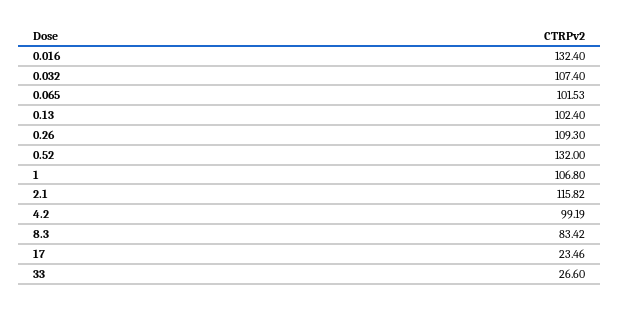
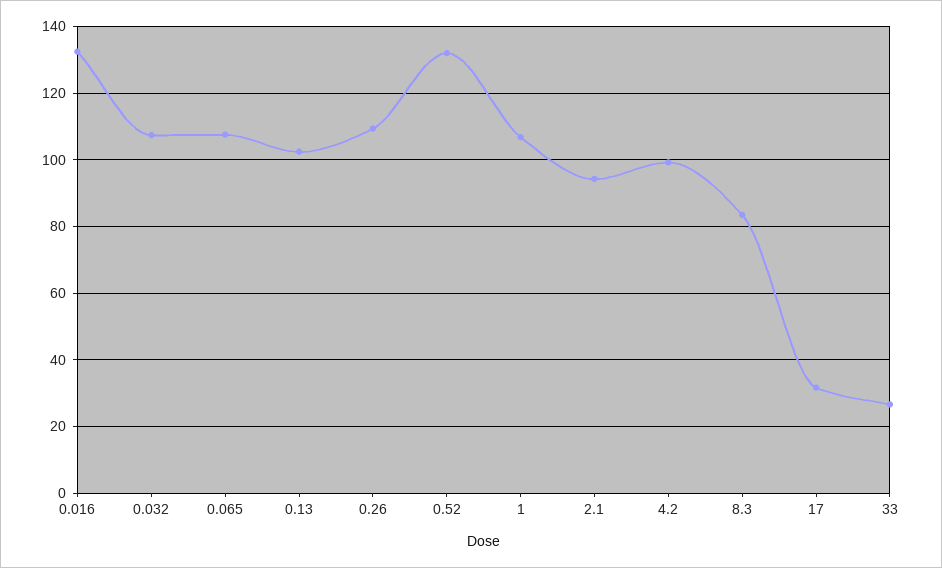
0.065: 101.53 -> 108
2.1: 115.82 -> 94
17: 23.46 -> 32

